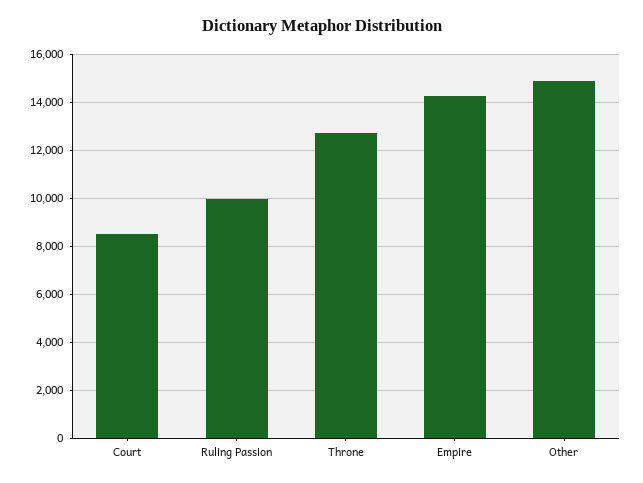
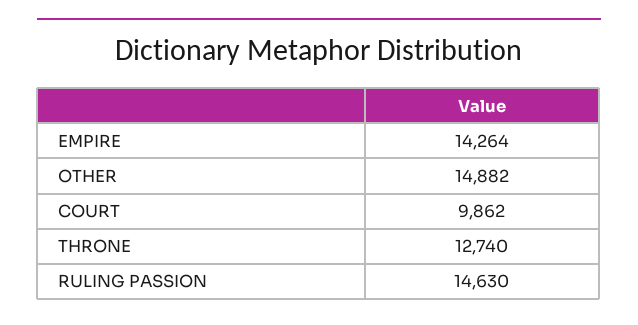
Court: 8500 -> 9862
Ruling Passion: 10000 -> 14630

